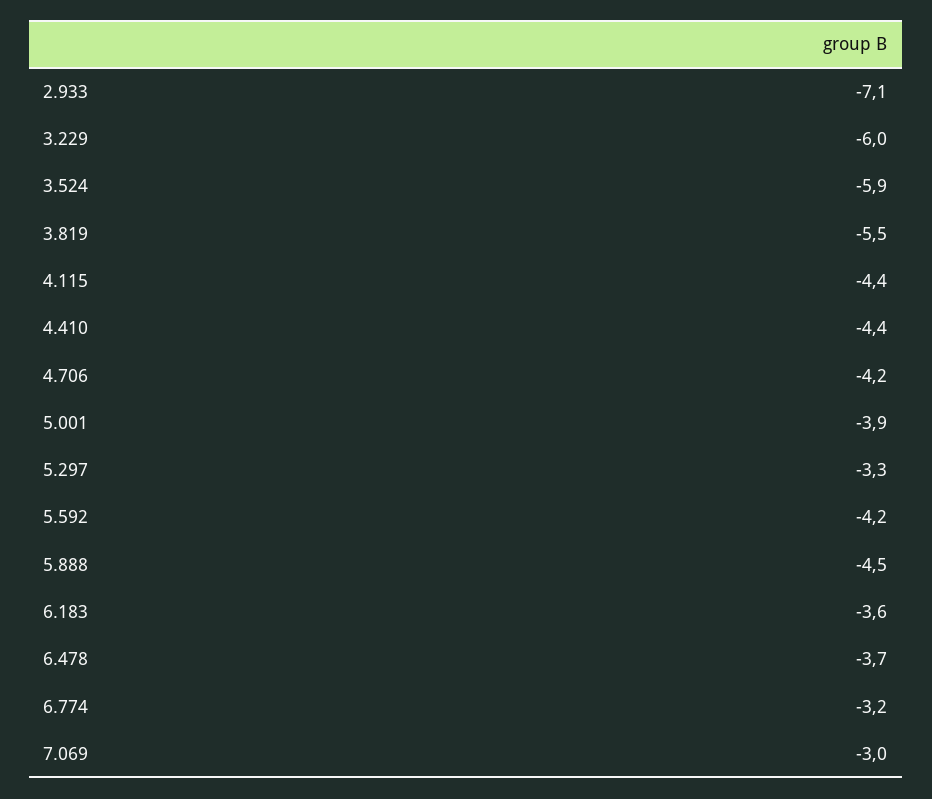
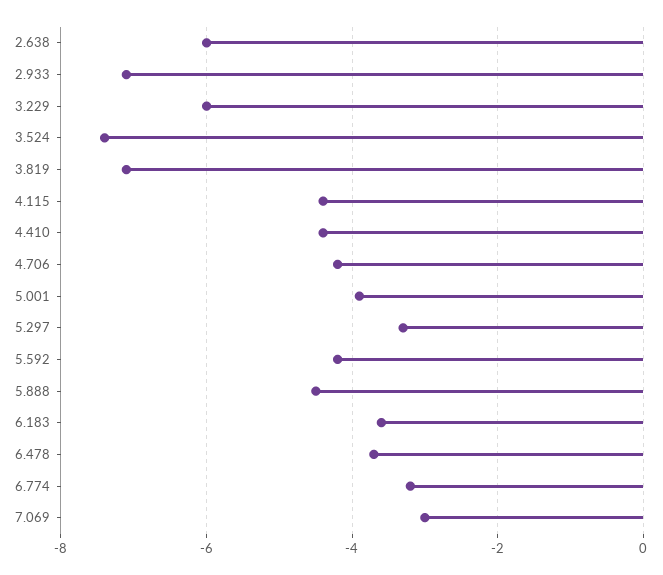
3.524: -5.9 -> -7.5
3.819: -5.5 -> -7
2.638: none -> -6

